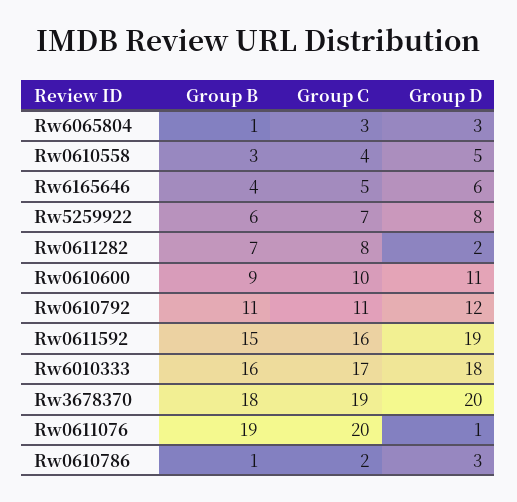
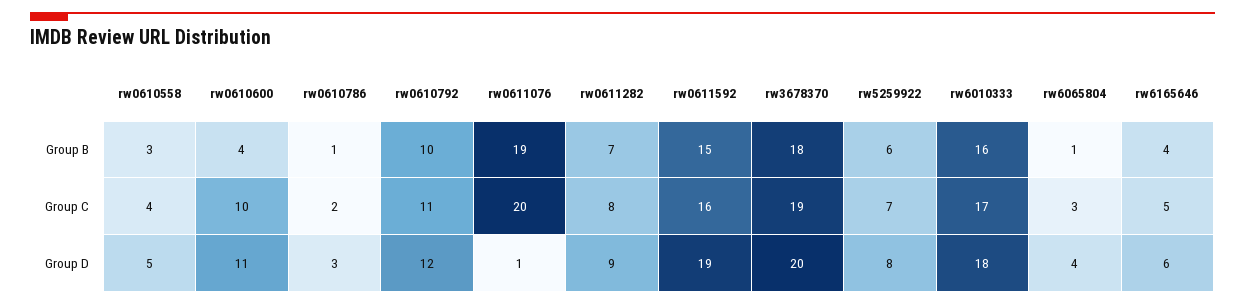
Group D, Rw6065804: 3 -> 4
Group D, Rw0611282: 2 -> 9
Group B, Rw0610600: 9 -> 4
Group B, Rw0610792: 11 -> 10

